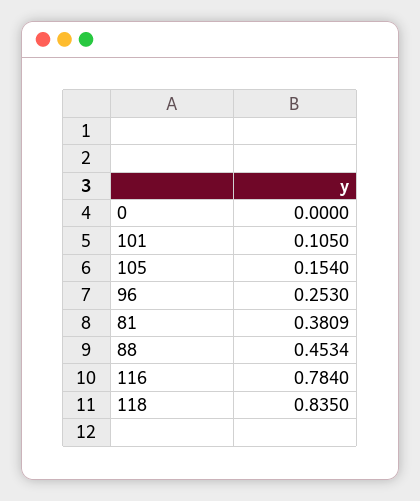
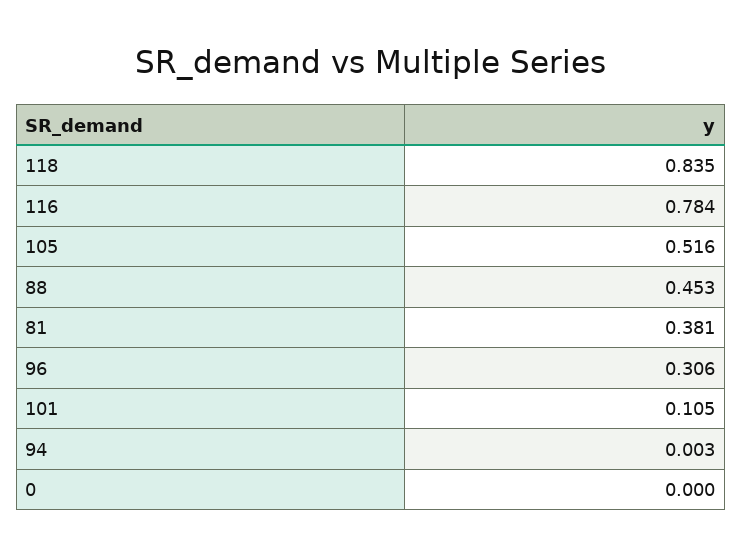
105: 0.154 -> 0.516
96: 0.253 -> 0.306
94: none -> 0.003

